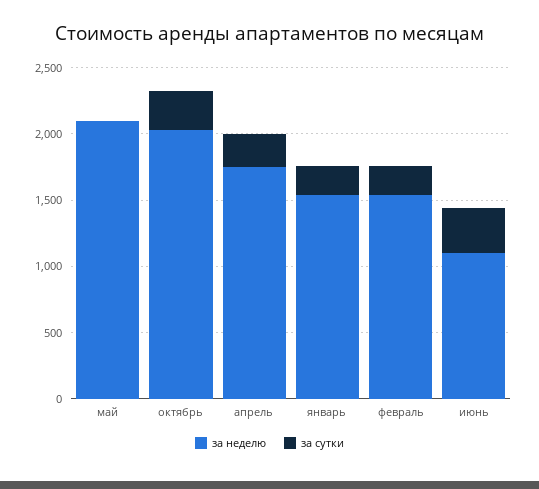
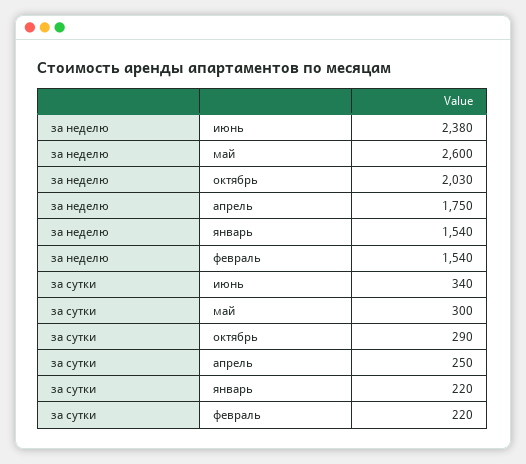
за неделю, май: 2100 -> 2600
за сутки, май: 0 -> 300
за неделю, июнь: 1100 -> 2380

